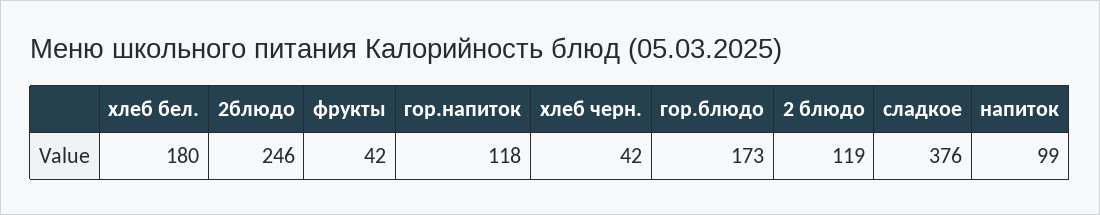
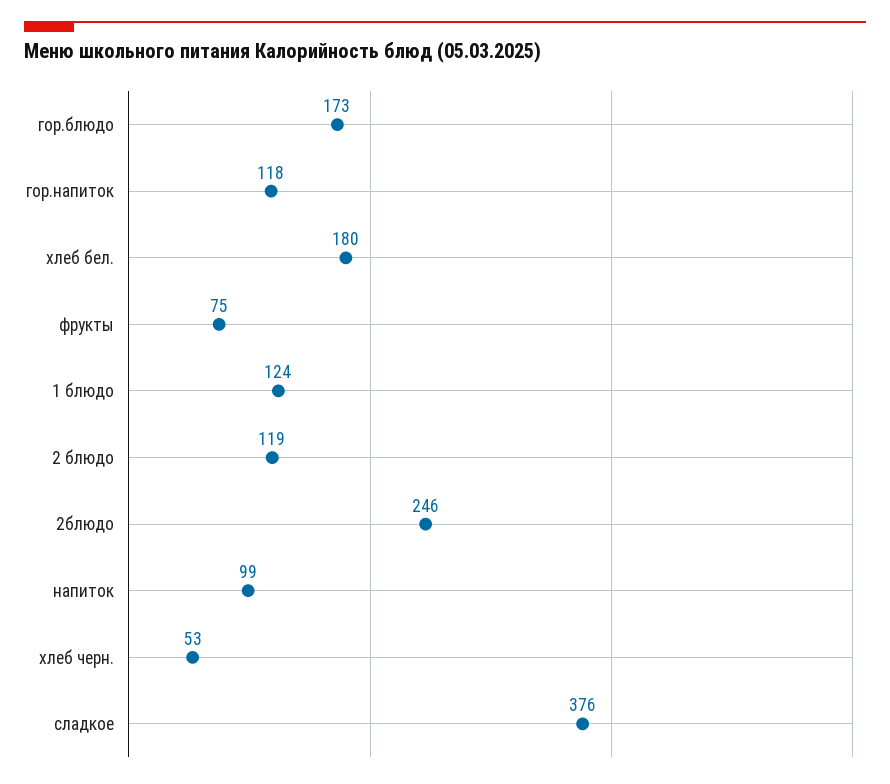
фрукты: 42 -> 75
хлеб черн.: 42 -> 53
1 блюдо: none -> 124

